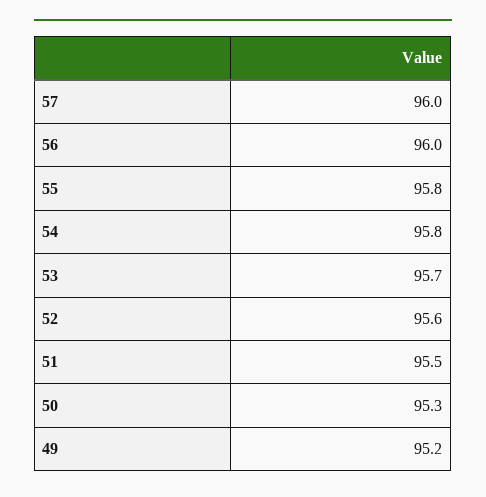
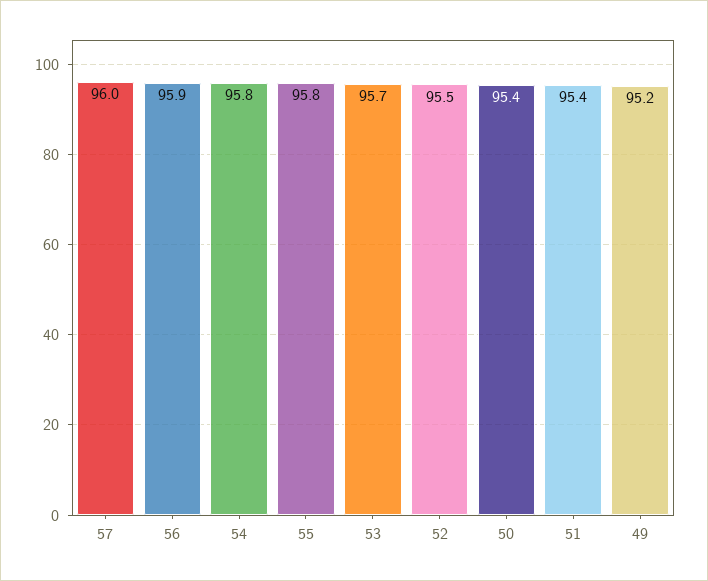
56: 96 -> 95.9
52: 95.6 -> 95.5
51: 95.5 -> 95.4
50: 95.3 -> 95.4

